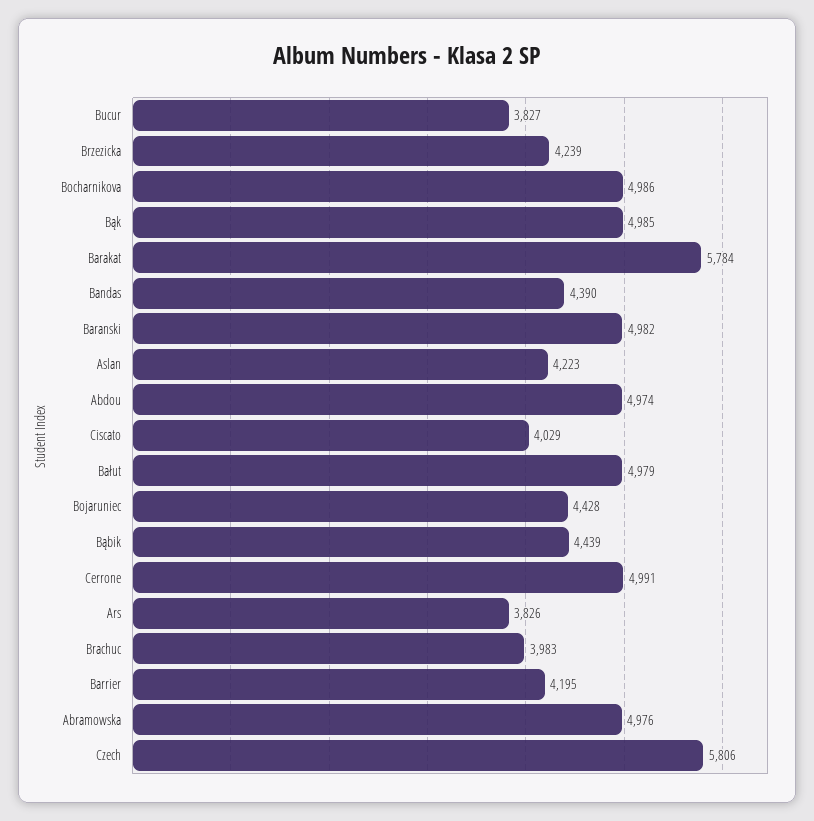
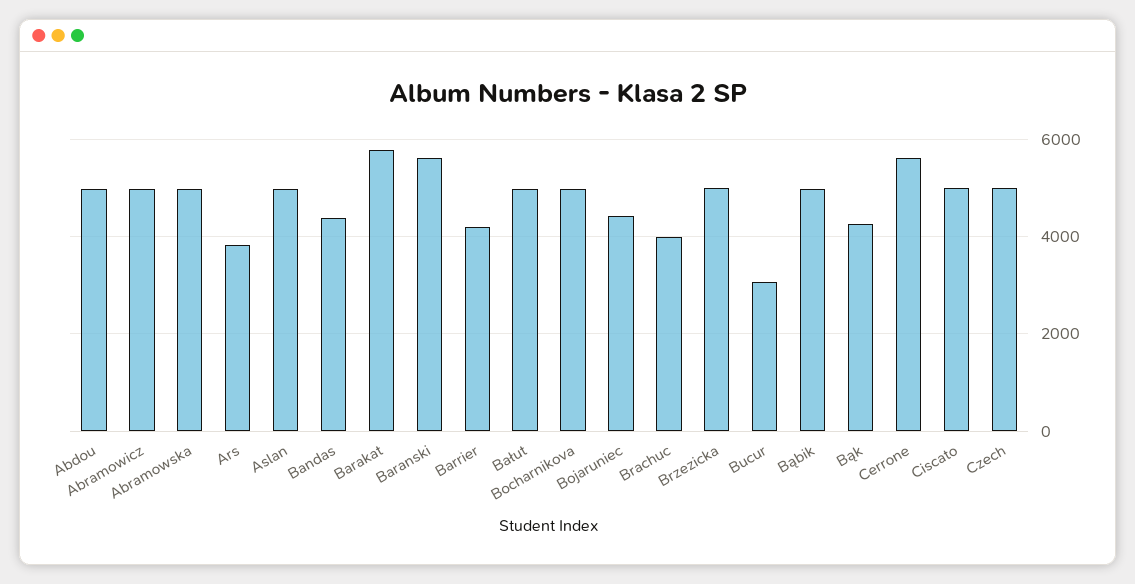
Bucur: 3827 -> 3000
Brzezicka: 4239 -> 5000
Bąk: 4985 -> 4200
Baranski: 4982 -> 5600
Aslan: 4223 -> 5000
Ciscato: 4029 -> 5000
Bąbik: 4439 -> 5000
Cerrone: 4991 -> 5600
Czech: 5806 -> 5000
Abramowicz: none -> 5000

